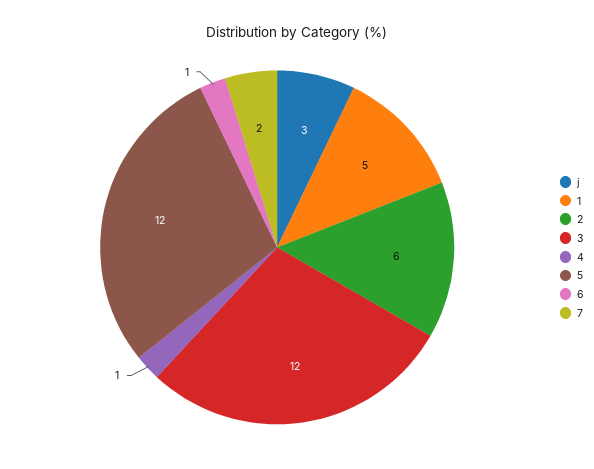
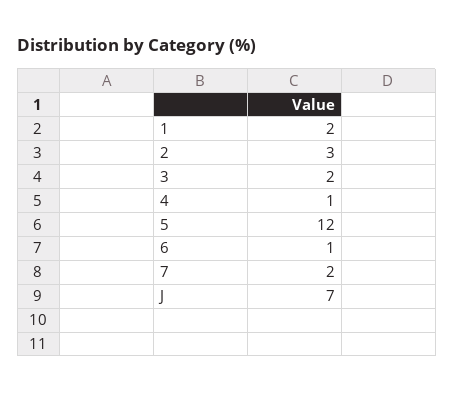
j: 3 -> 7
1: 5 -> 2
2: 6 -> 3
3: 12 -> 2

